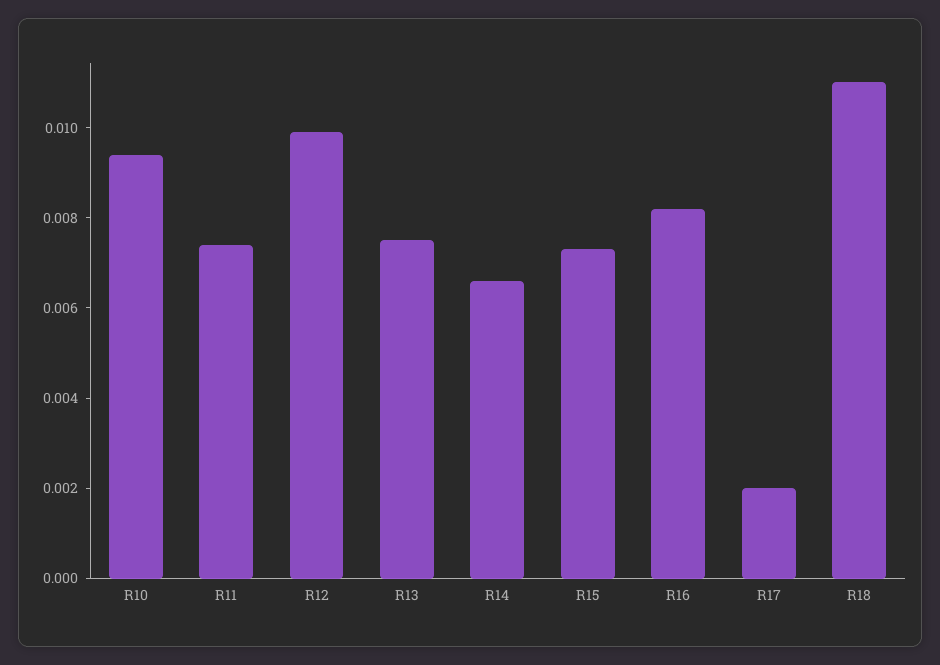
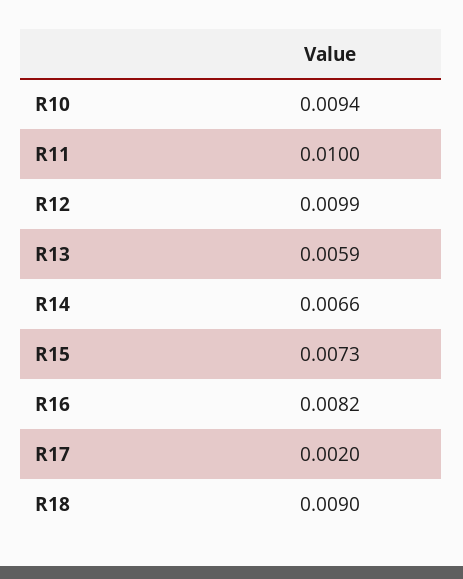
R11: 0.0075 -> 0.01
R13: 0.0075 -> 0.0059
R18: 0.011 -> 0.009

